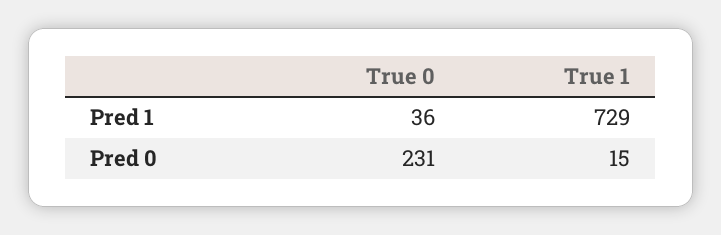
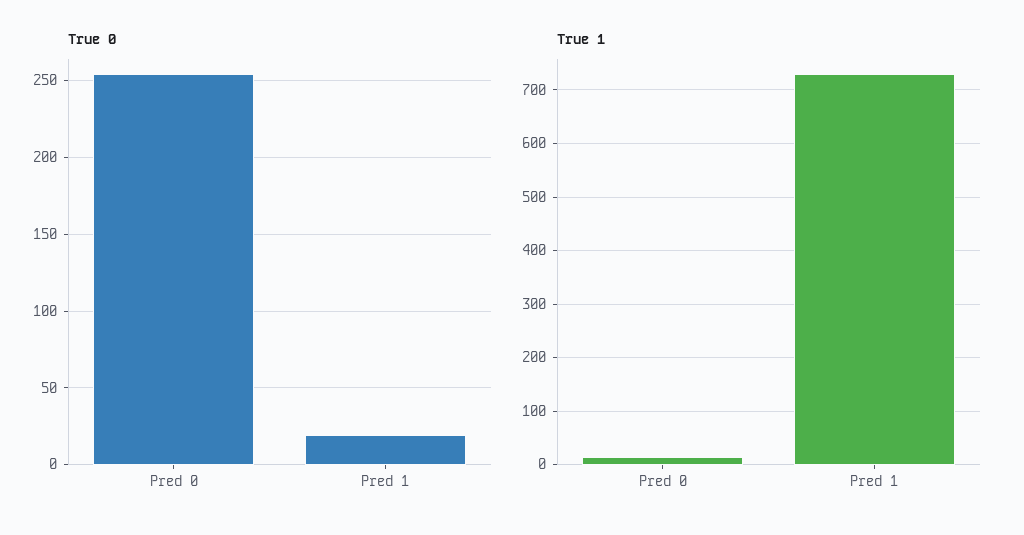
True 0, Pred 1: 36 -> 20
True 0, Pred 0: 231 -> 255

